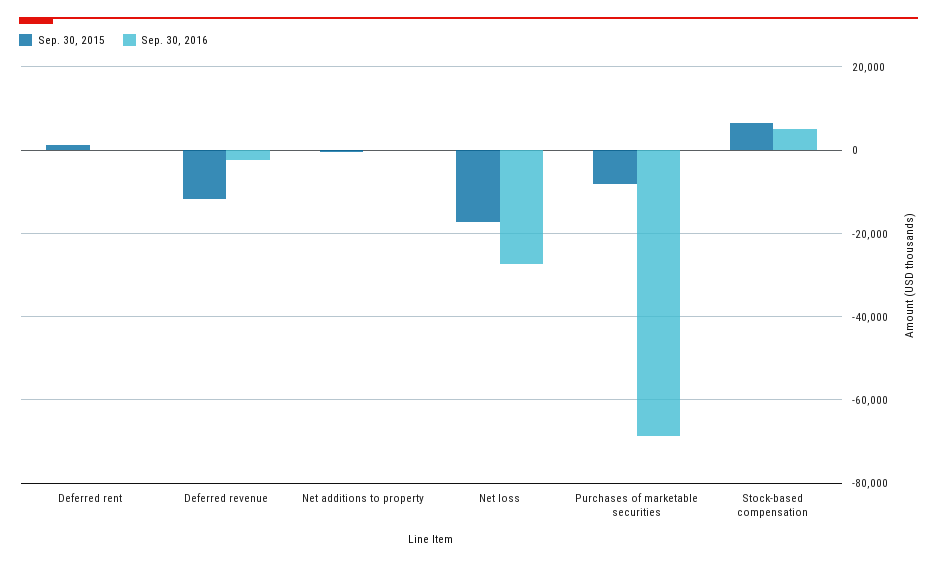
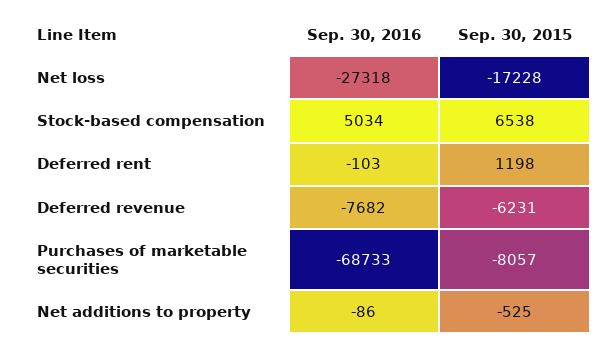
Sep. 30, 2015, Deferred revenue: -12000 -> -6231
Sep. 30, 2016, Deferred revenue: -2000 -> -7682

